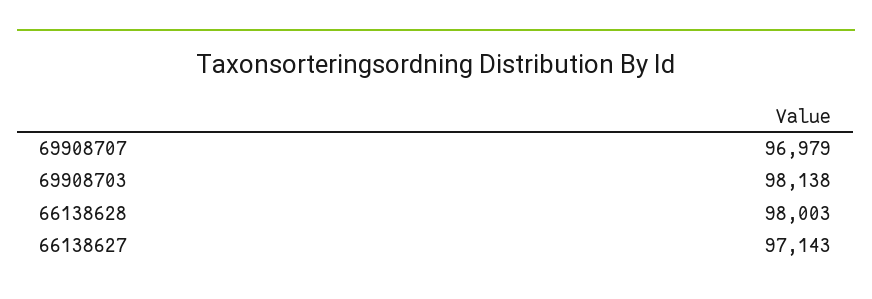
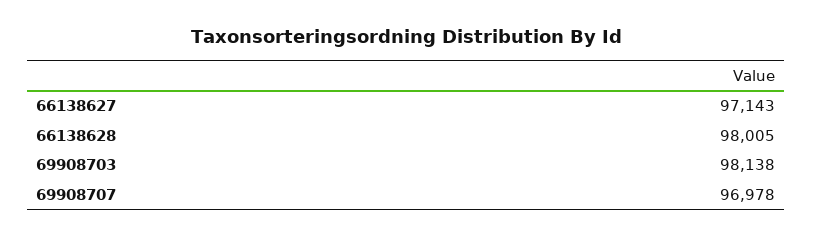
69908707: 96979 -> 96978
66138628: 98003 -> 98005

